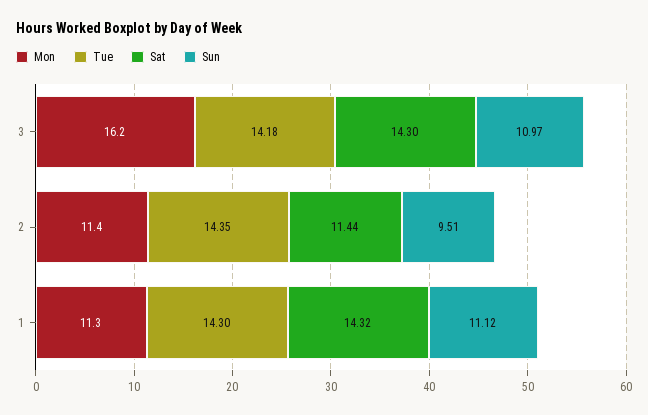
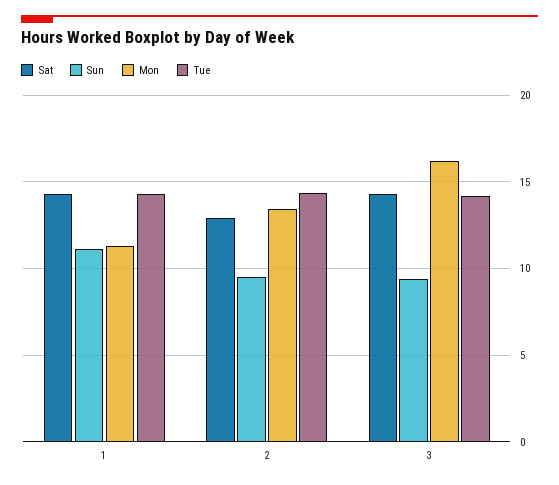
Sun, 3: 10.97 -> 9.5
Mon, 2: 11.4 -> 13.5
Sat, 2: 11.44 -> 13

